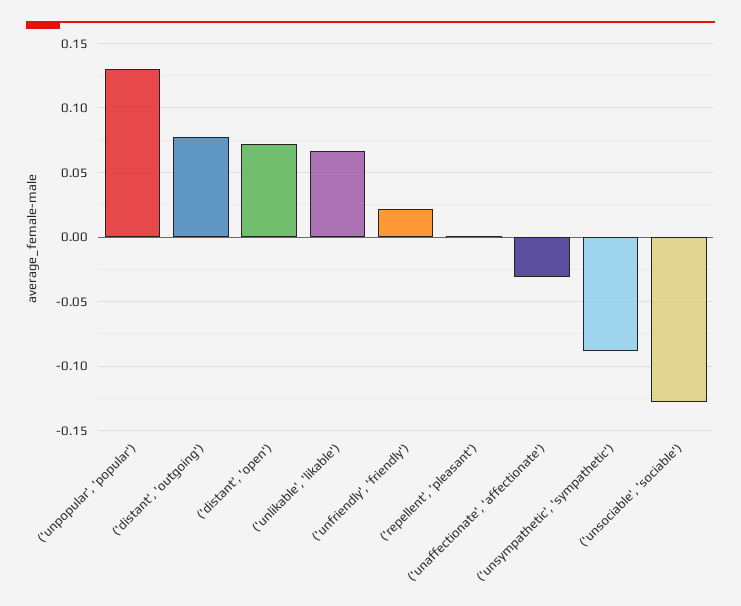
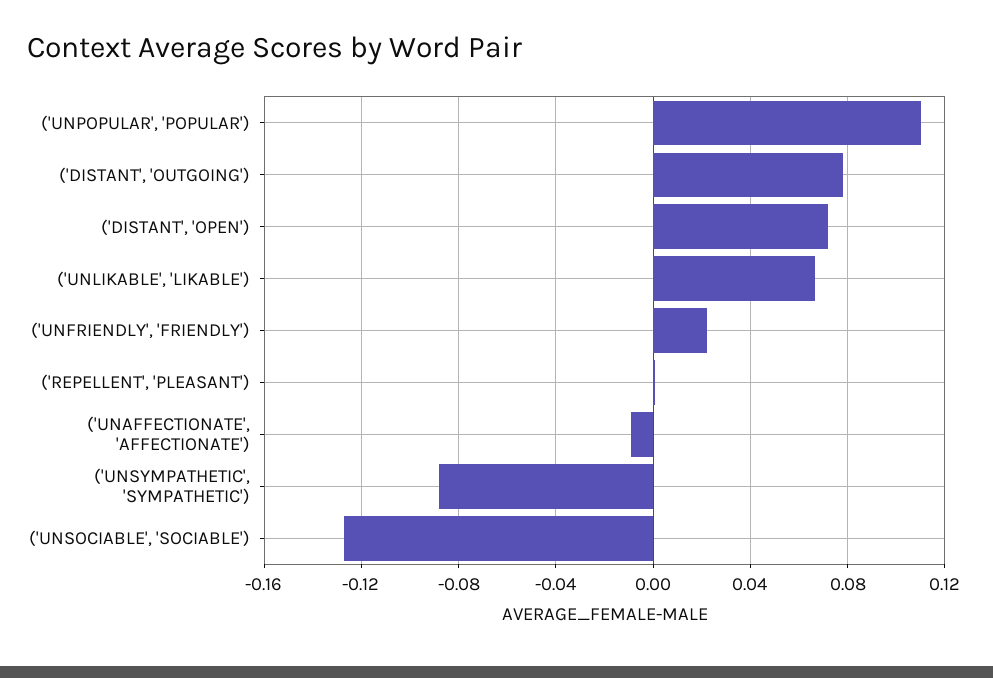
('unpopular', 'popular'): 0.13 -> 0.11
('unaffectionate', 'affectionate'): -0.03 -> -0.01

